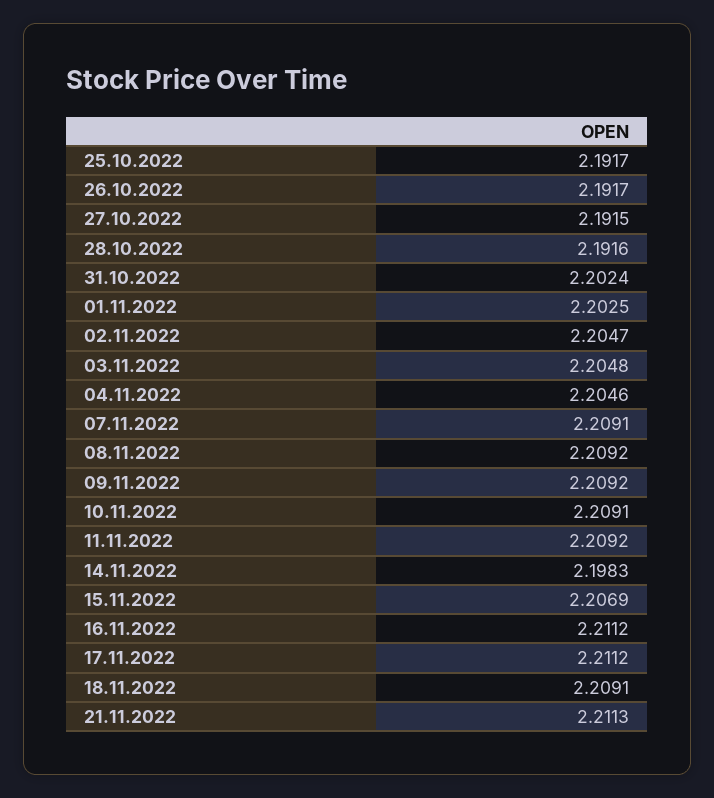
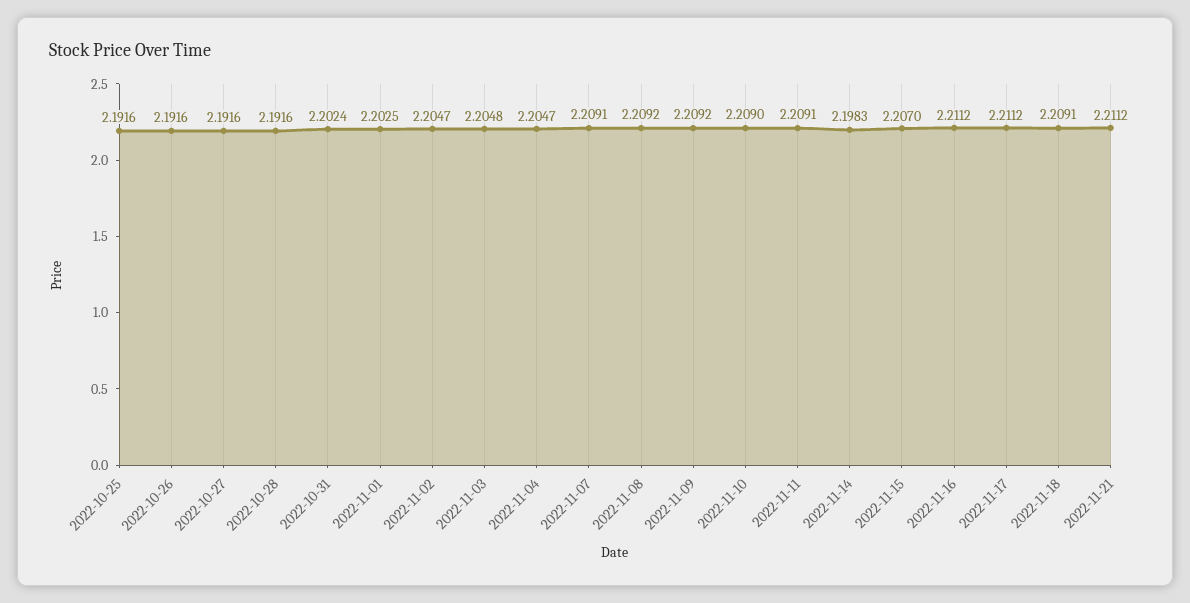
25.10.2022: 2.1917 -> 2.1916
26.10.2022: 2.1917 -> 2.1916
27.10.2022: 2.1915 -> 2.1916
04.11.2022: 2.2046 -> 2.2047
10.11.2022: 2.2091 -> 2.209
11.11.2022: 2.2092 -> 2.2091
15.11.2022: 2.2069 -> 2.207
21.11.2022: 2.2113 -> 2.2112

